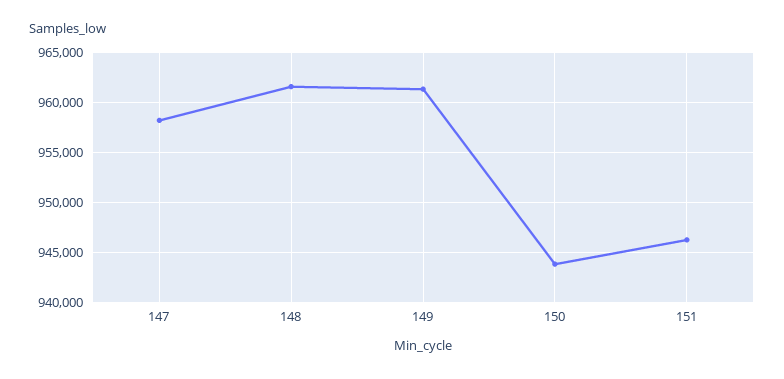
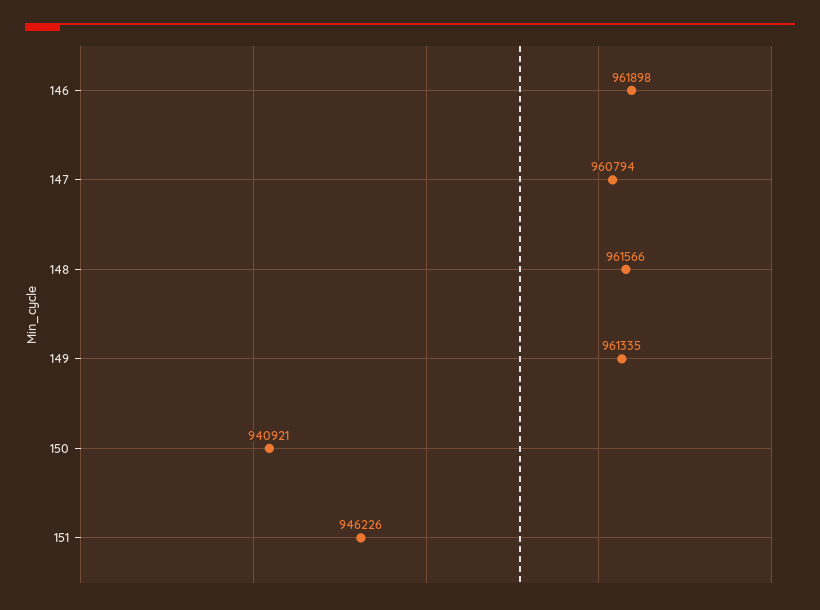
147: 958000 -> 960794
150: 944000 -> 940921
146: none -> 961898

